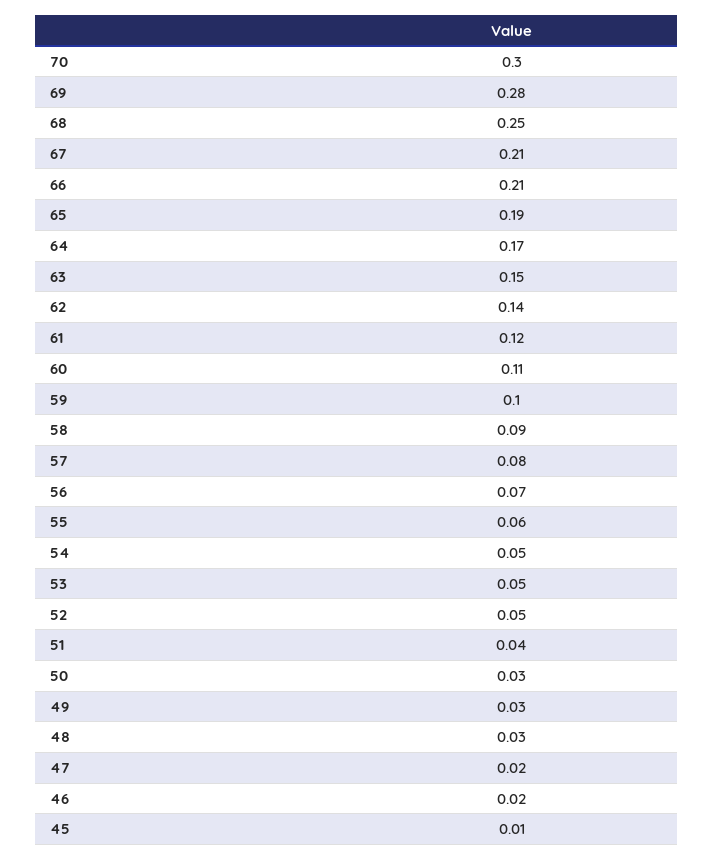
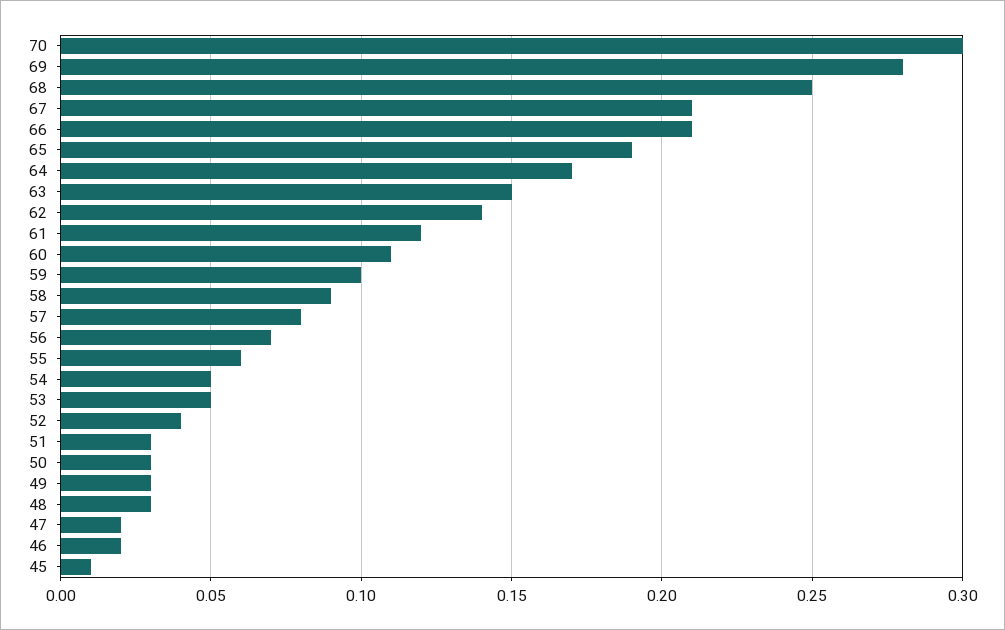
52: 0.05 -> 0.04
51: 0.04 -> 0.03

